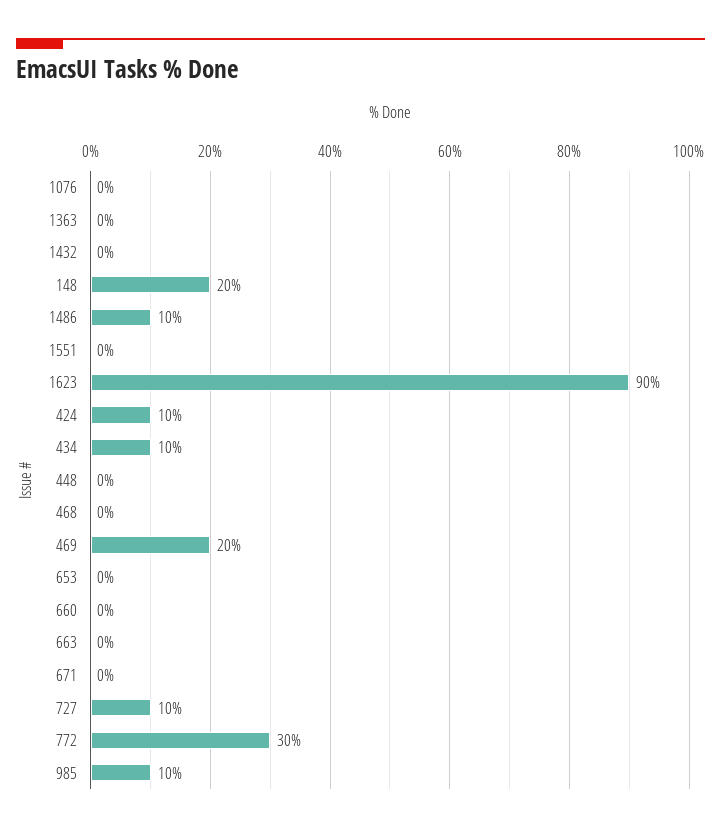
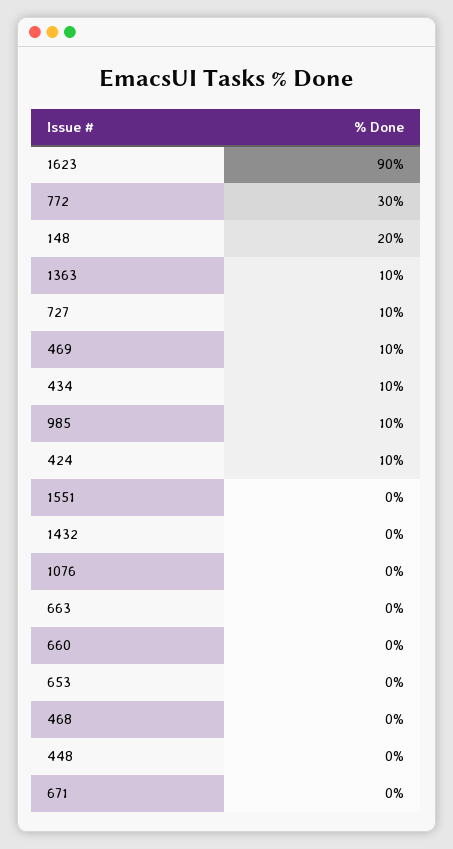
1363: 0 -> 10
1486: 10 -> none
469: 20 -> 10

